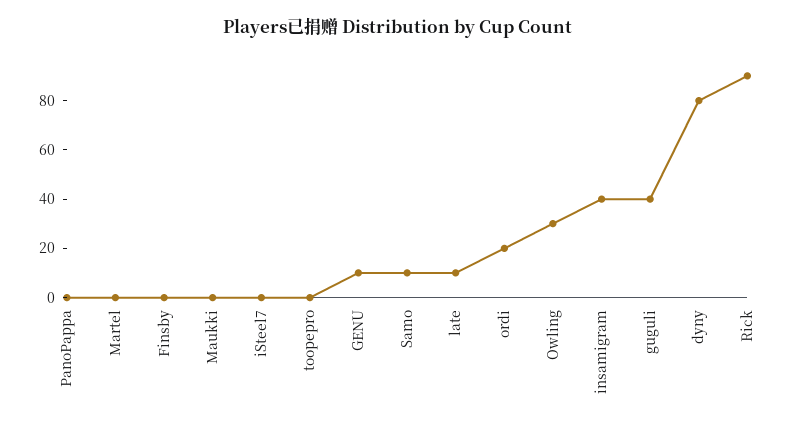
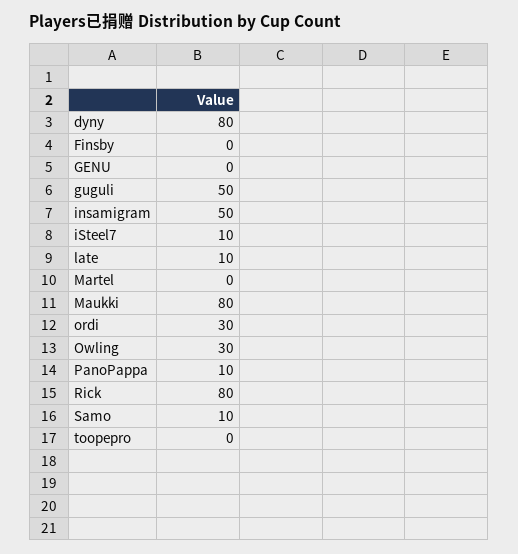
PanoPappa: 0 -> 10
Maukki: 0 -> 80
iSteel7: 0 -> 10
GENU: 10 -> 0
ordi: 20 -> 30
insamigram: 40 -> 50
guguli: 40 -> 50
Rick: 90 -> 80

